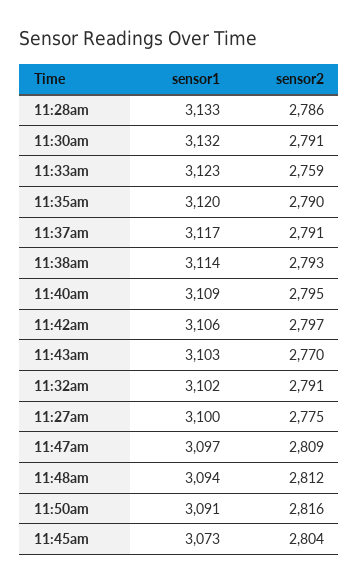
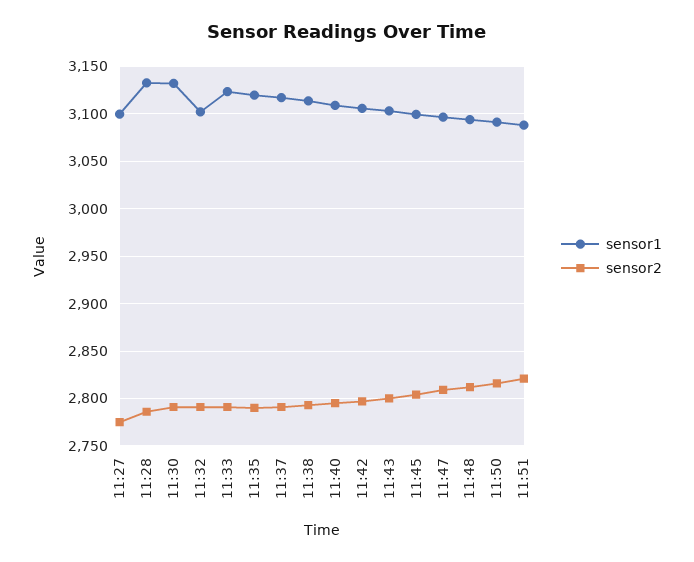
sensor2, 11:33am: 2759 -> 2790
sensor2, 11:43am: 2770 -> 2800
sensor1, 11:45am: 3073 -> 3100
sensor1, 11:51: none -> 3090
sensor2, 11:51: none -> 2820

